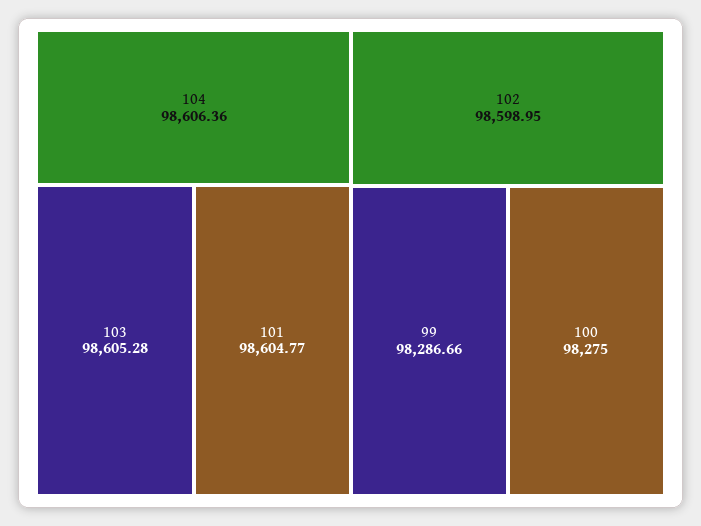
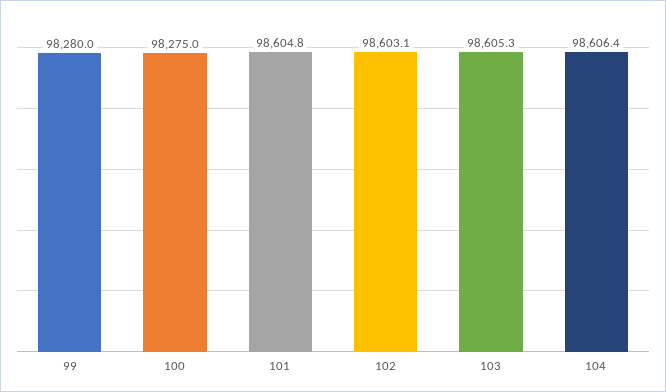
102: 98598.95 -> 98603.1
99: 98286.66 -> 98280

